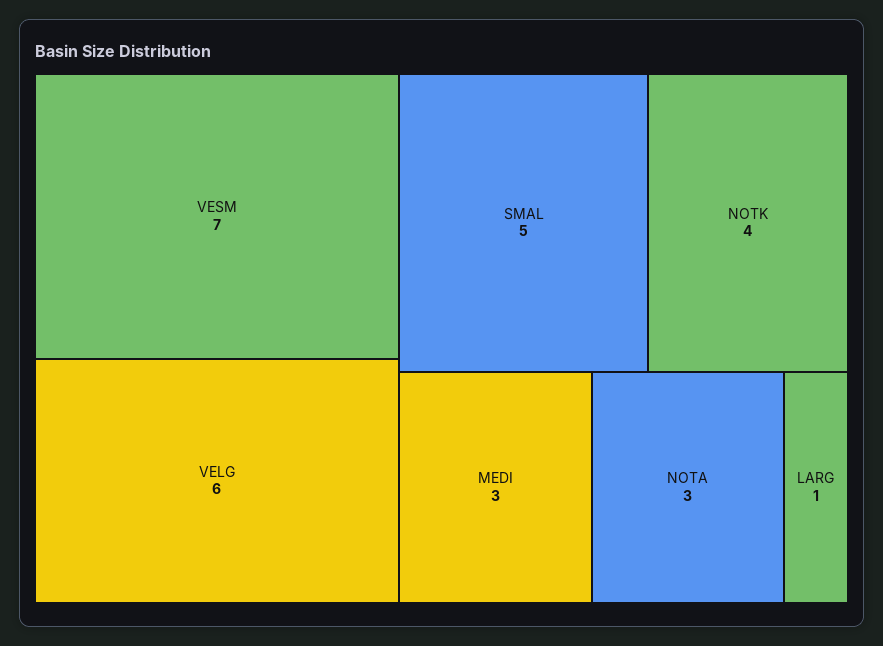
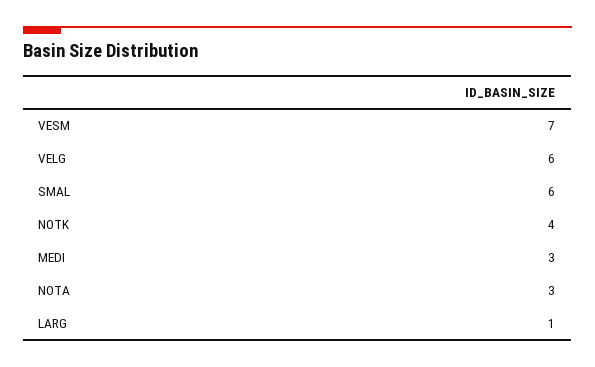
SMAL: 5 -> 6

